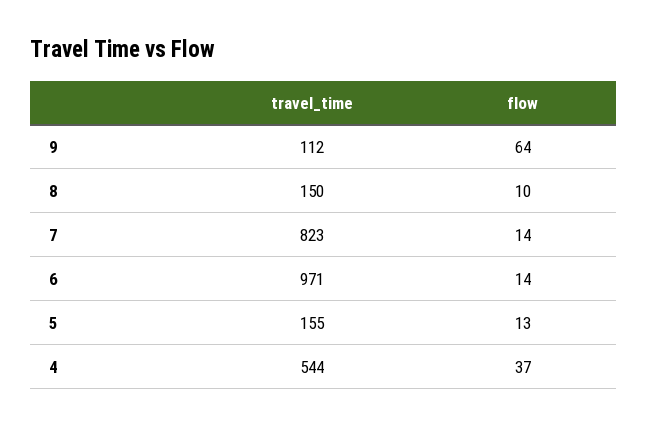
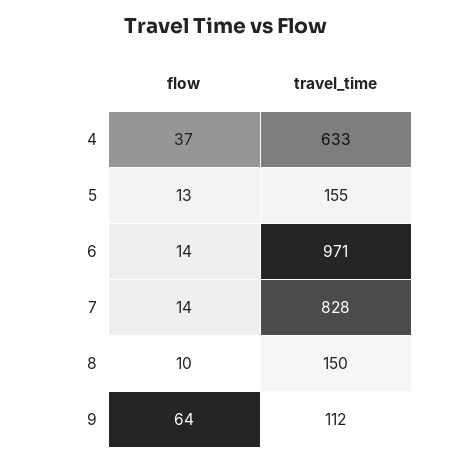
travel_time, 7: 823 -> 828
travel_time, 4: 544 -> 633

